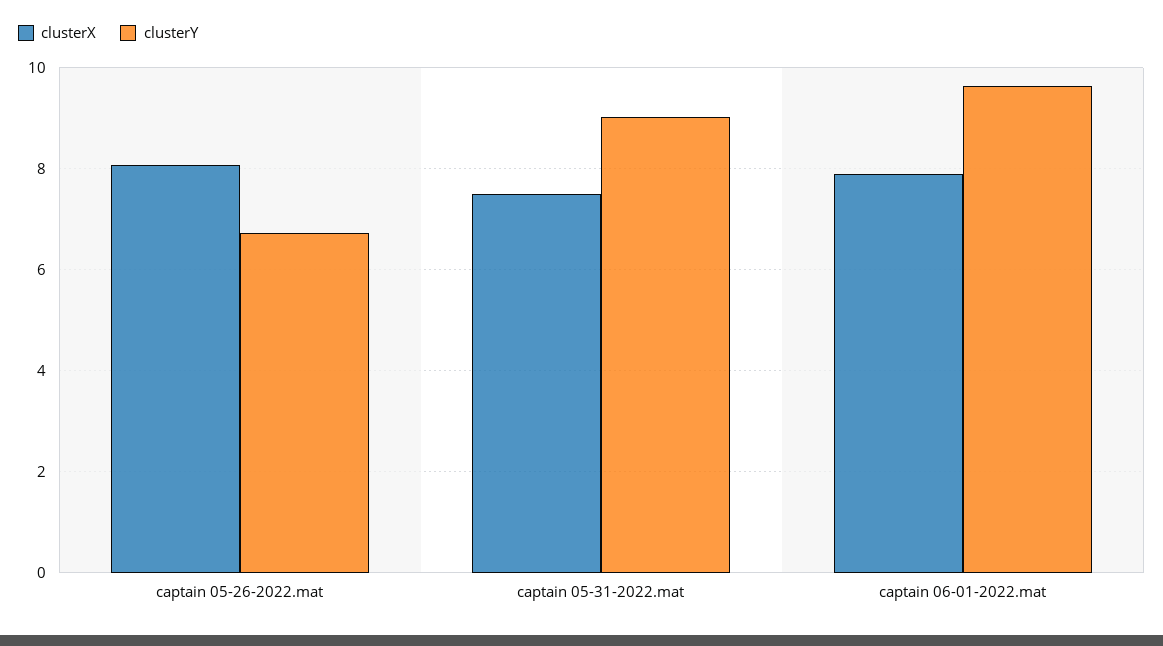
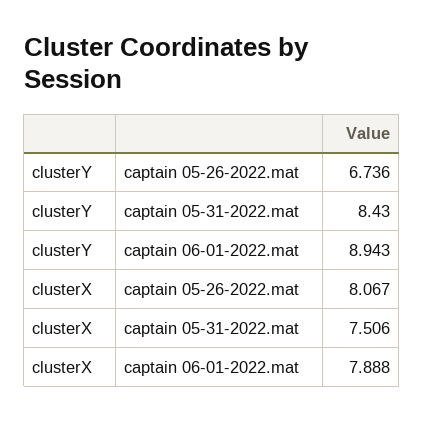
clusterY, captain 05-31-2022.mat: 9 -> 8.43
clusterY, captain 06-01-2022.mat: 9.6 -> 8.943

